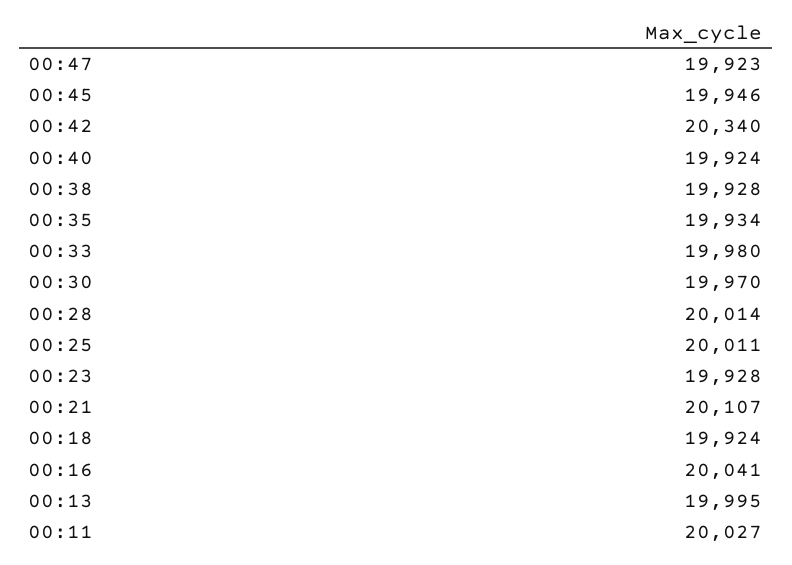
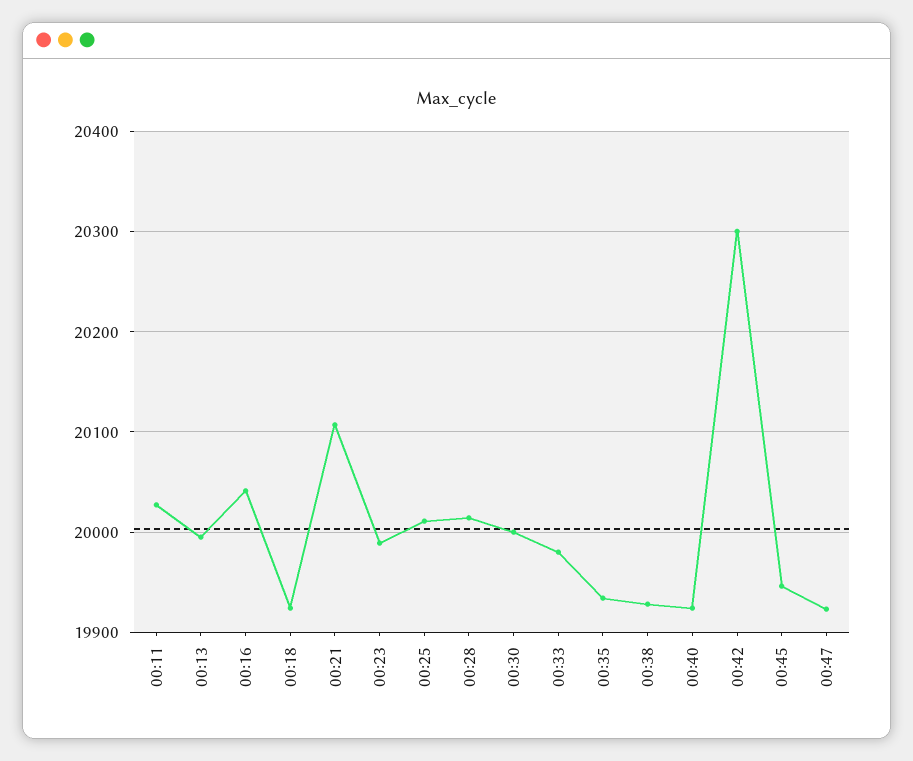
00:42: 20340 -> 20300
00:30: 19970 -> 20000
00:23: 19928 -> 19990

